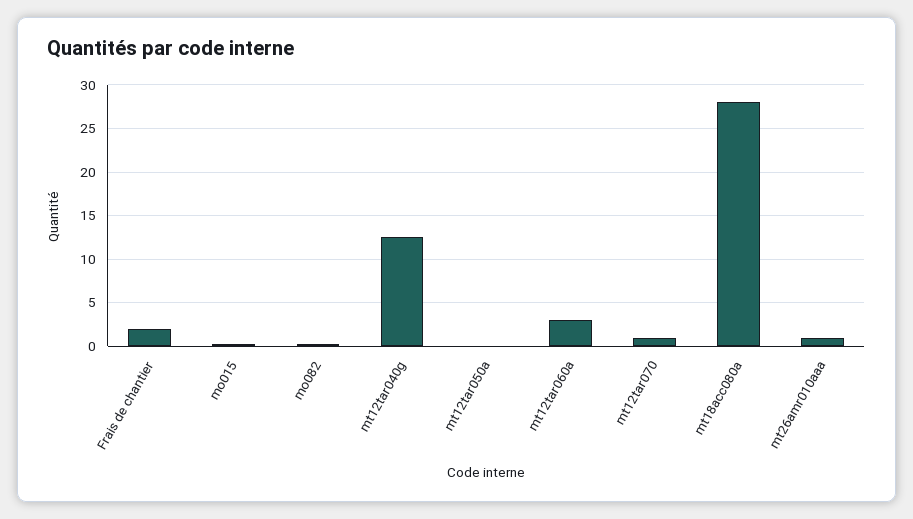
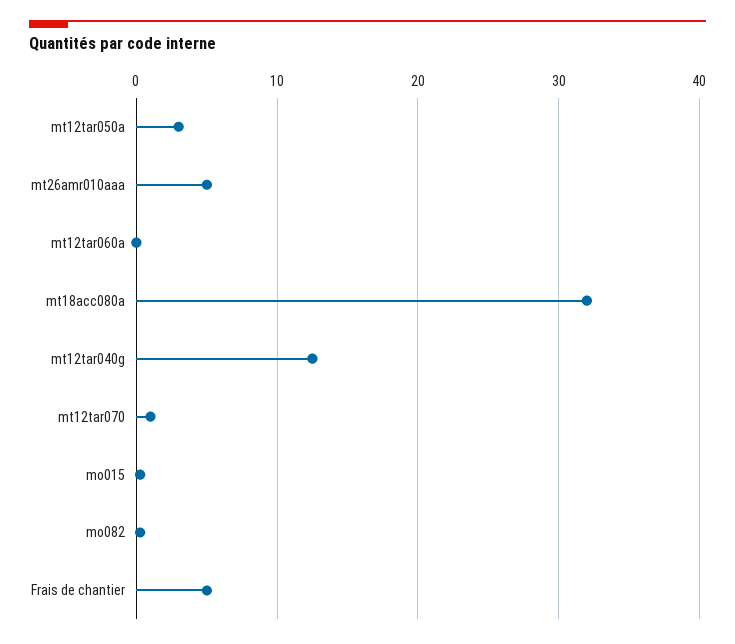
Frais de chantier: 2 -> 5
mt12tar050a: 0 -> 3
mt12tar060a: 3 -> 0
mt18acc080a: 28 -> 32
mt26amr010aaa: 1 -> 5

